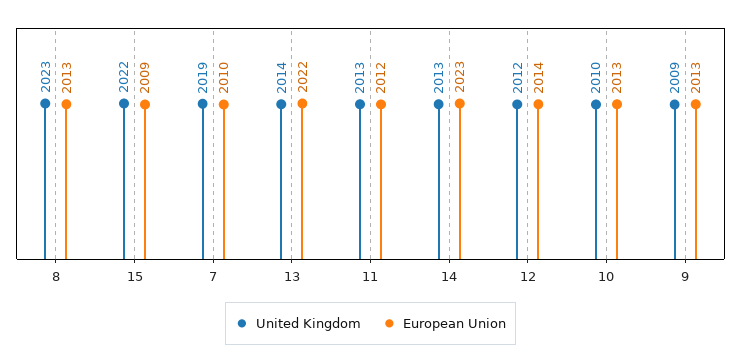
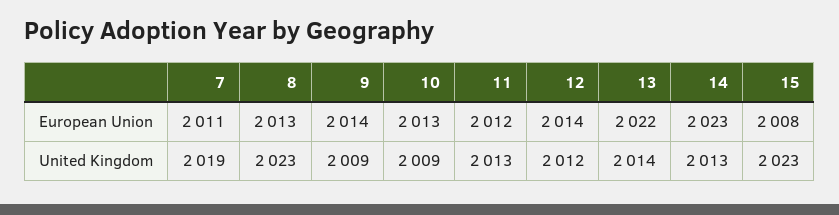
United Kingdom, 15: 2022 -> 2023
European Union, 15: 2009 -> 2008
European Union, 7: 2010 -> 2011
United Kingdom, 10: 2010 -> 2009
European Union, 9: 2013 -> 2014

